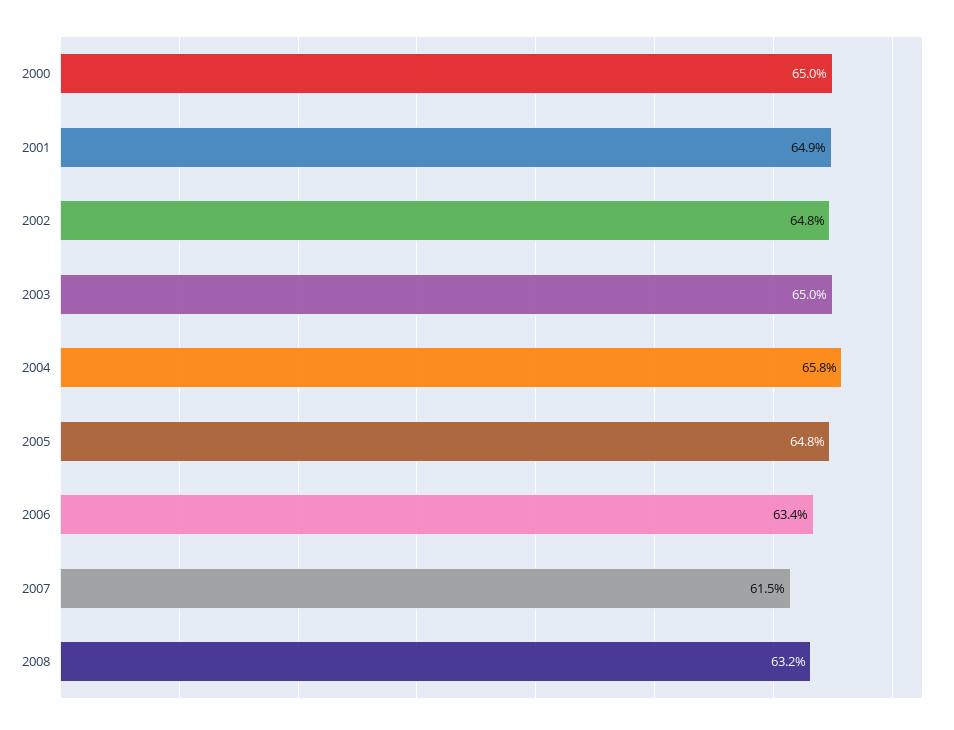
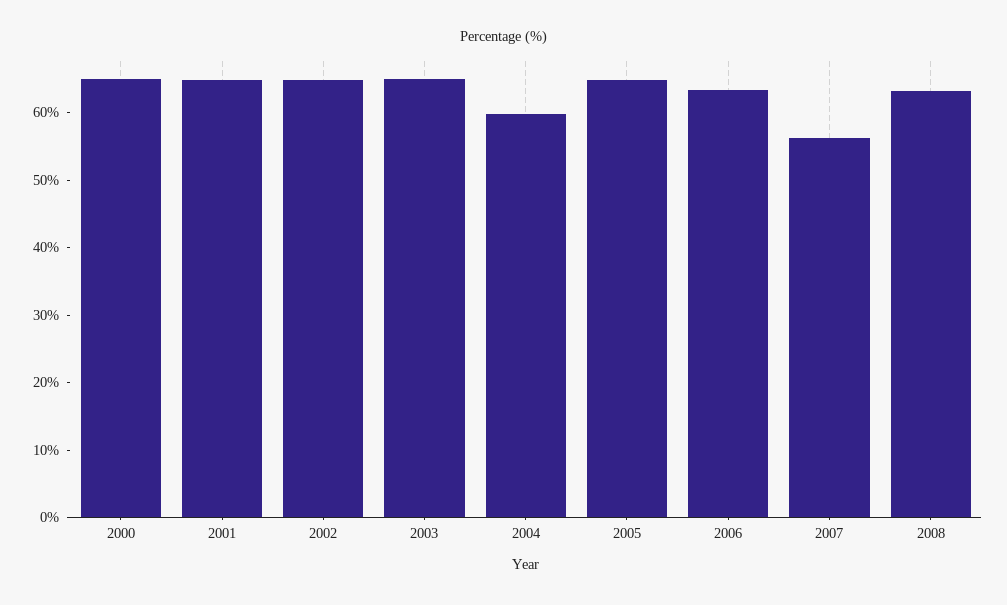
2004: 65.8 -> 60
2007: 61.5 -> 56

